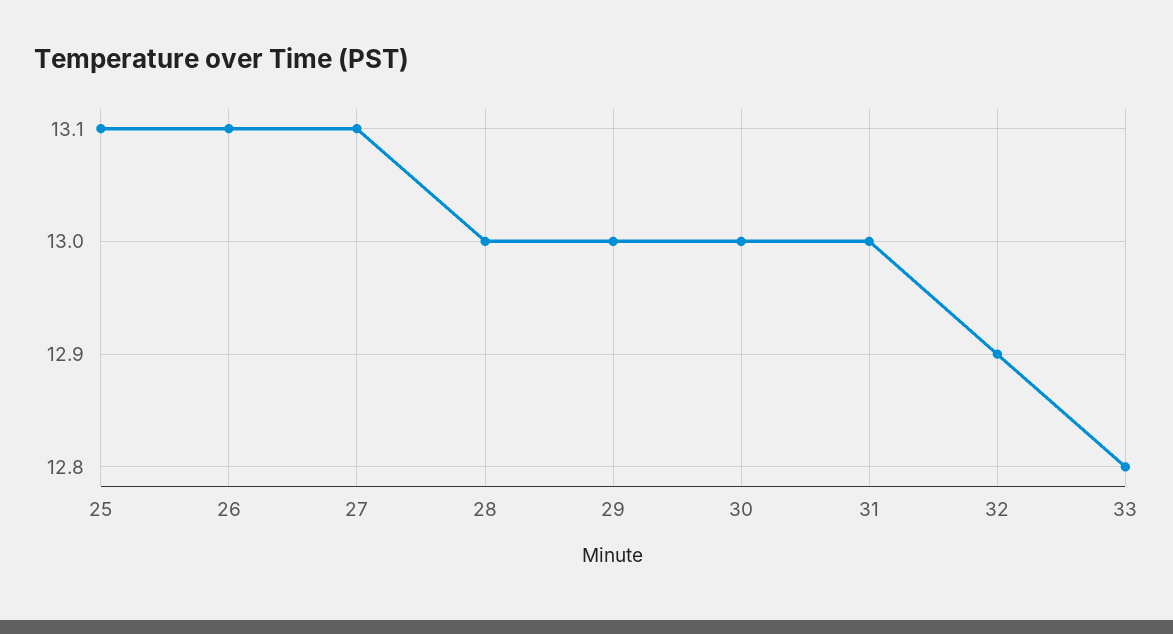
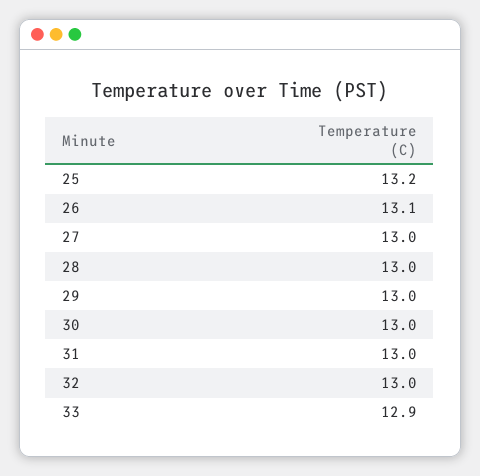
25: 13.1 -> 13.2
27: 13.1 -> 13
32: 12.9 -> 13
33: 12.8 -> 12.9

